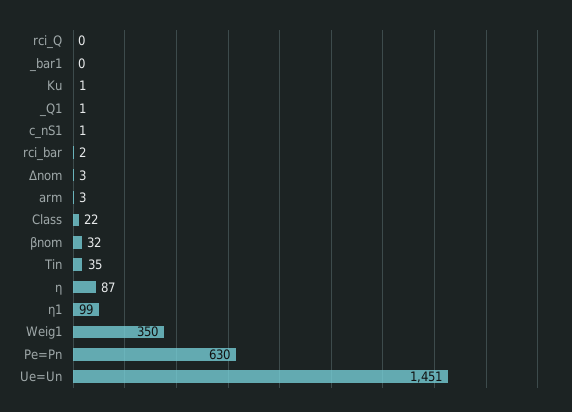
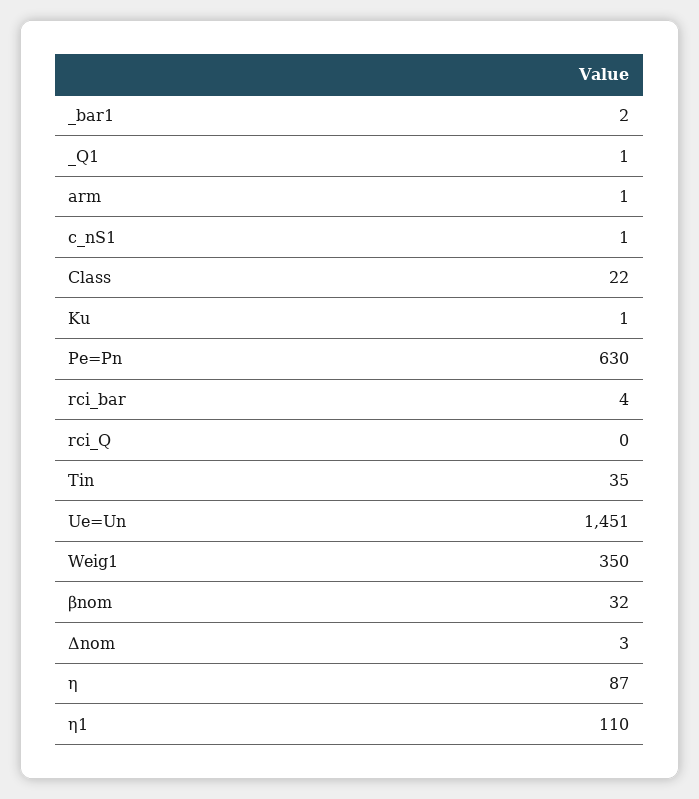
_bar1: 0 -> 2
rci_bar: 2 -> 4
arm: 3 -> 1
η1: 99 -> 110

